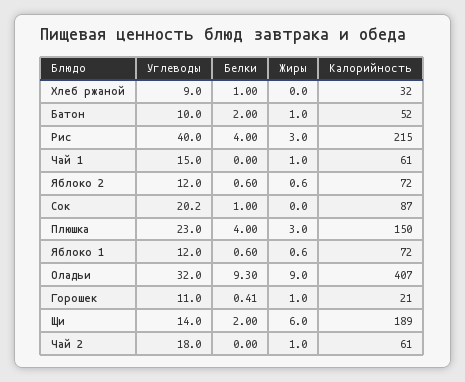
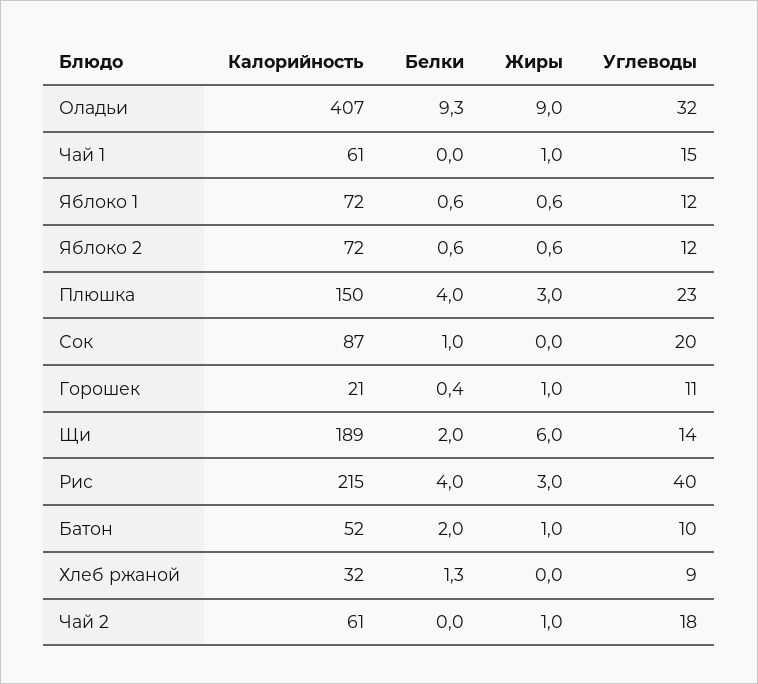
Белки, Хлеб ржаной: 1 -> 1.3

